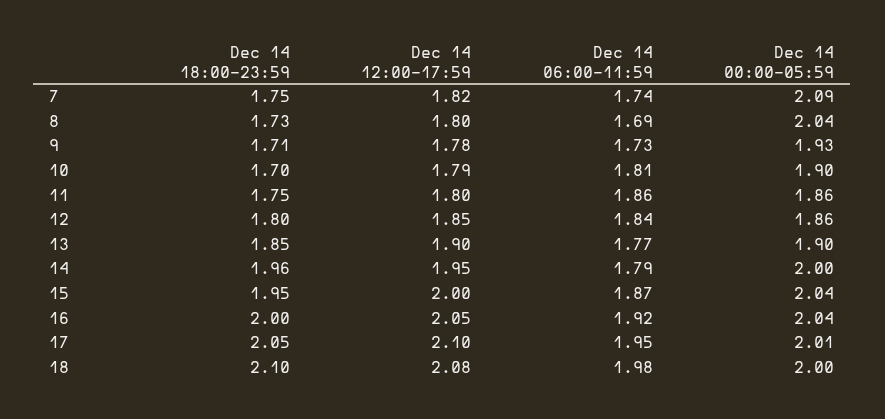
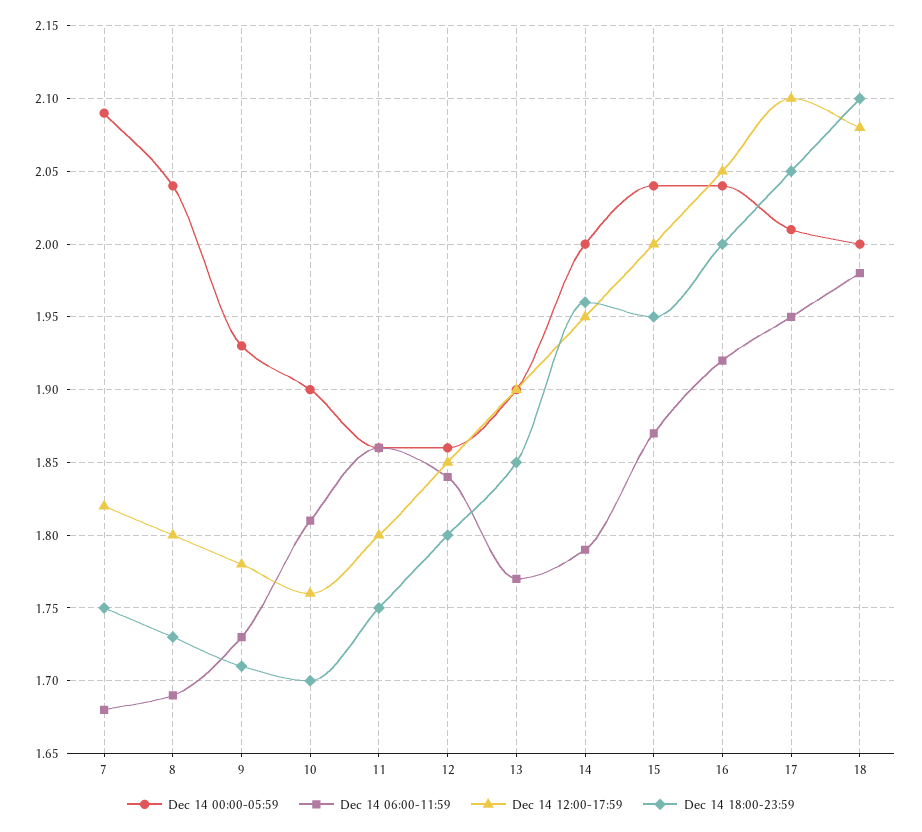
Dec 14 06:00-11:59, 7: 1.74 -> 1.68
Dec 14 12:00-17:59, 10: 1.79 -> 1.76

